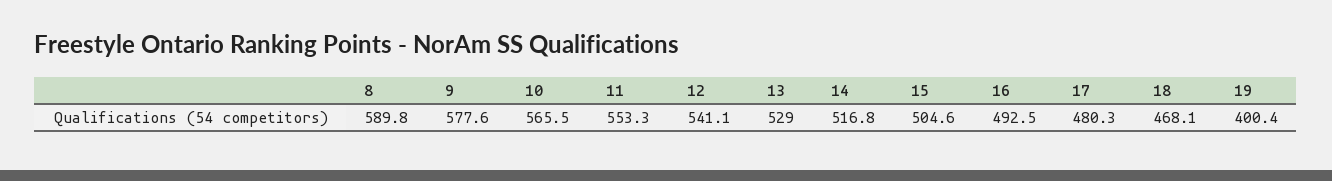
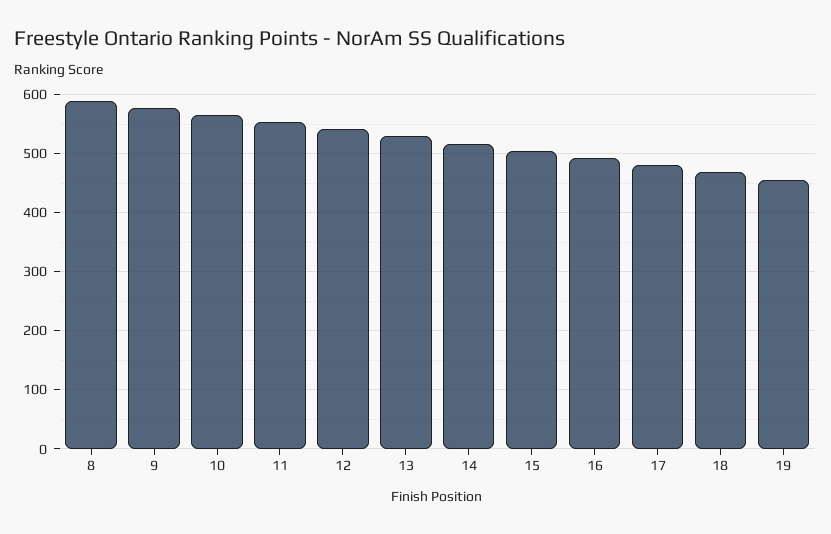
19: 400.4 -> 460

